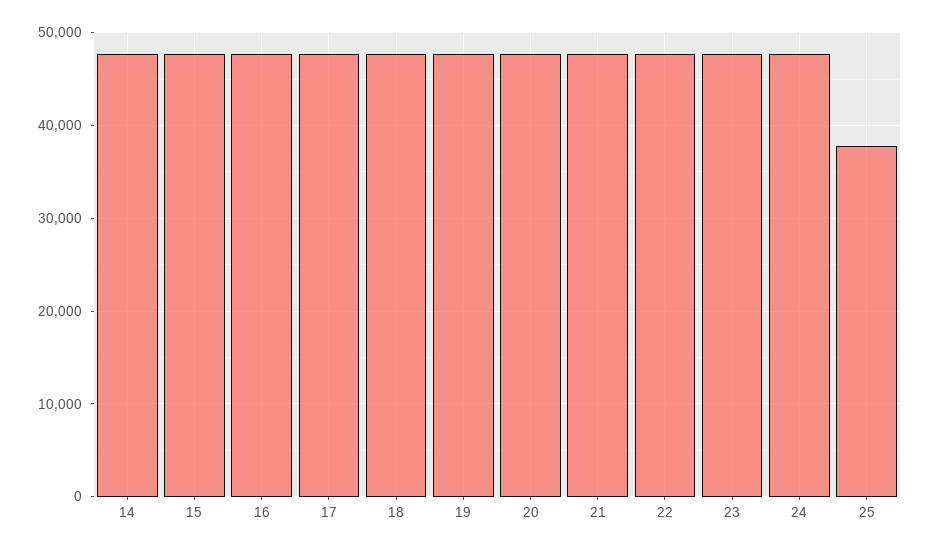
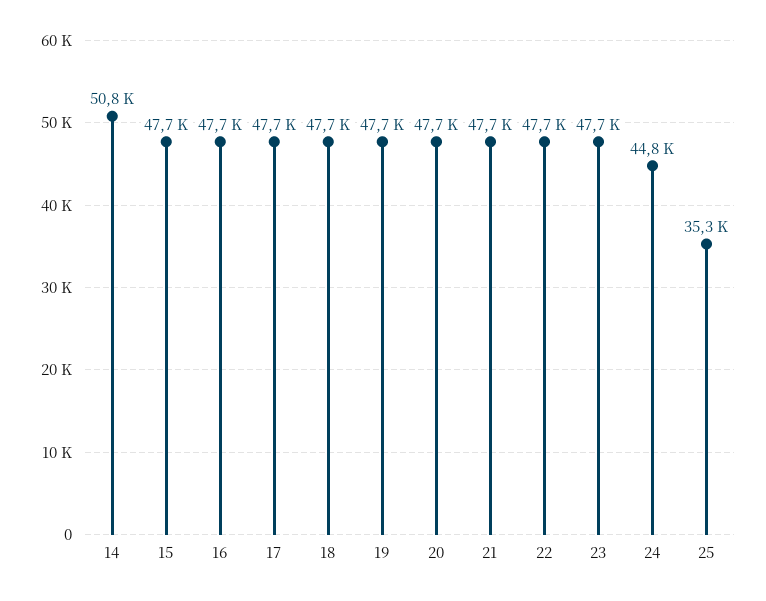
14: 48000 -> 50800
24: 48000 -> 44800
25: 38000 -> 35300

